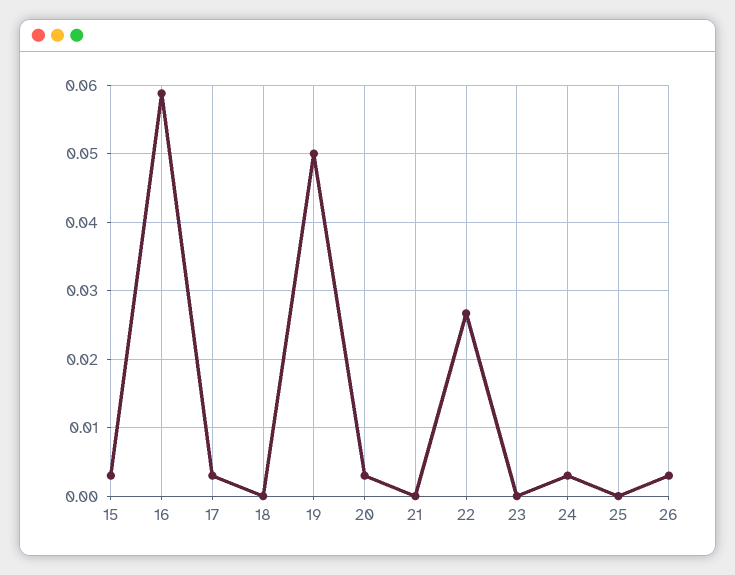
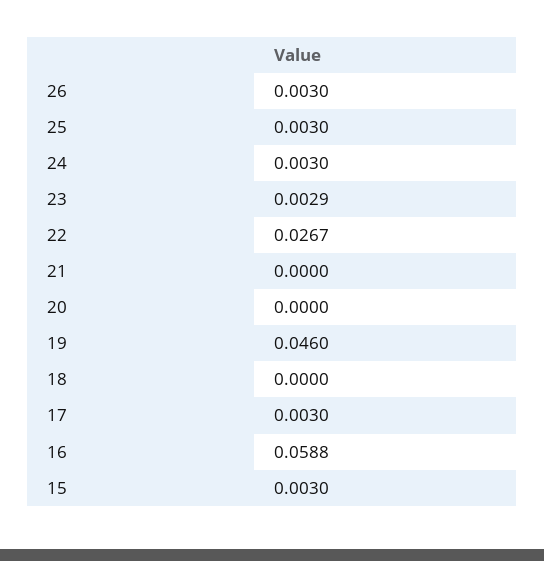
19: 0.05 -> 0.046
20: 0.003 -> 0
23: 0 -> 0.0029
25: 0 -> 0.003

